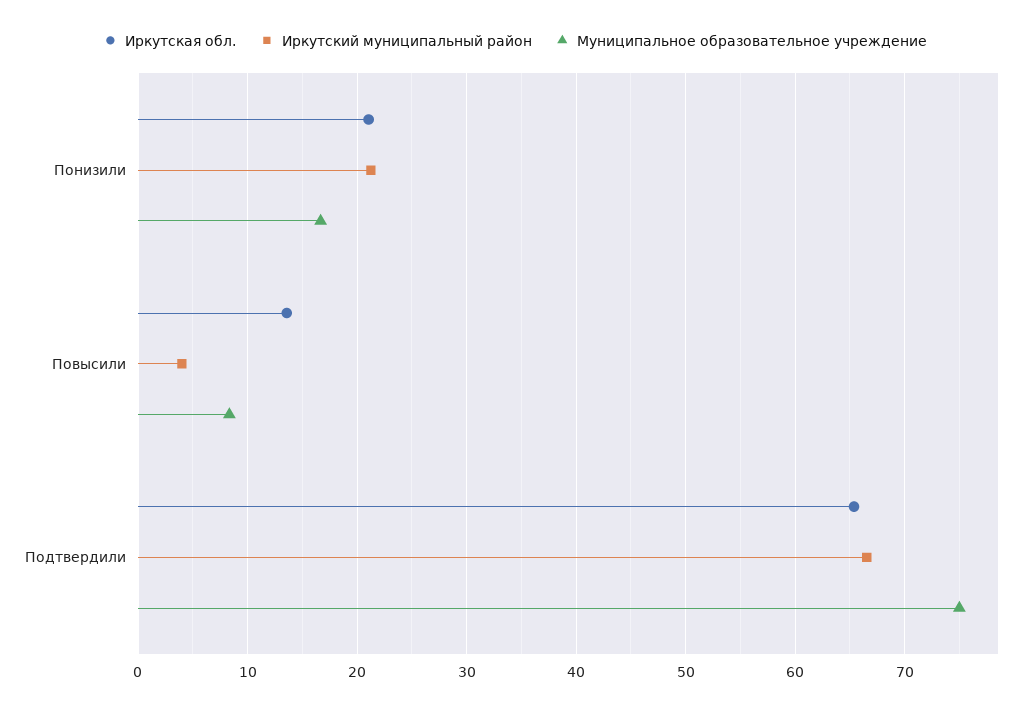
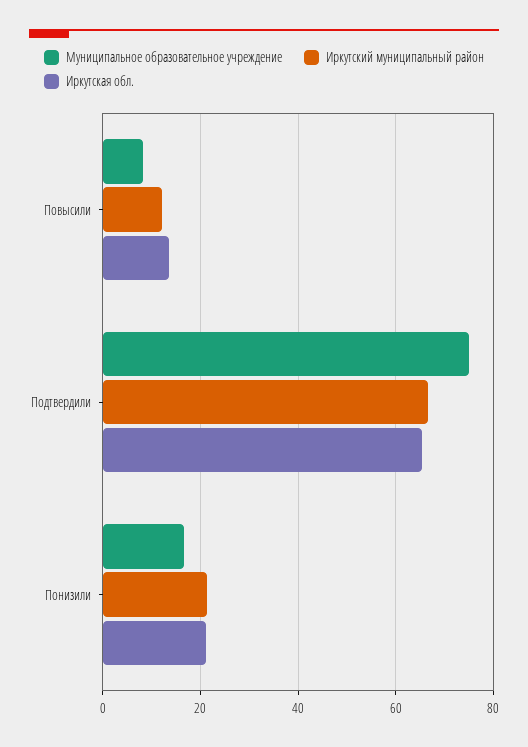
Иркутский муниципальный район, Повысили: 4 -> 12

